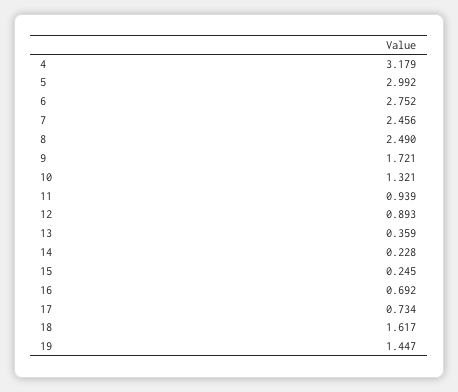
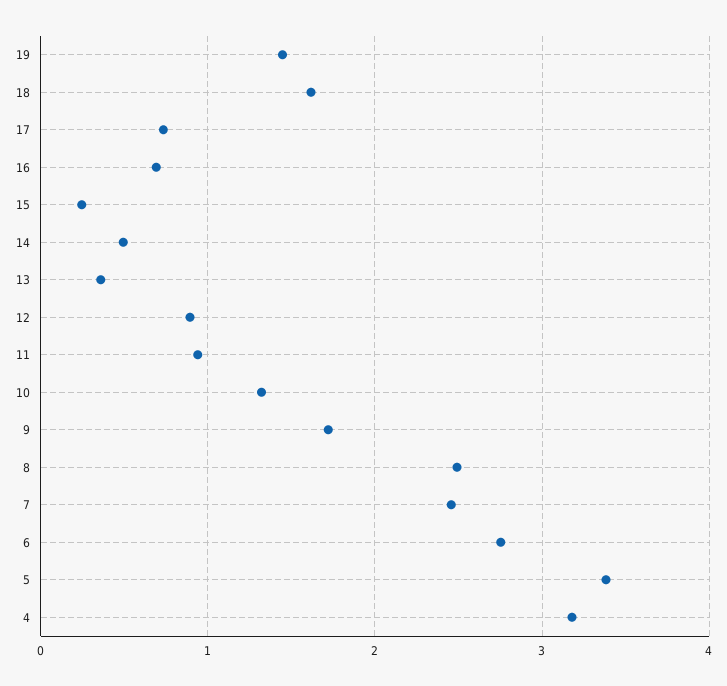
5: 2.992 -> 3.4
14: 0.228 -> 0.5

